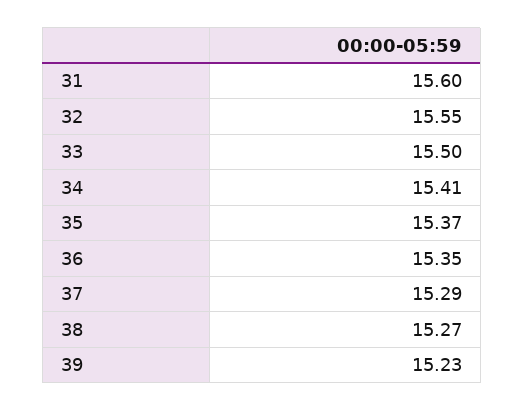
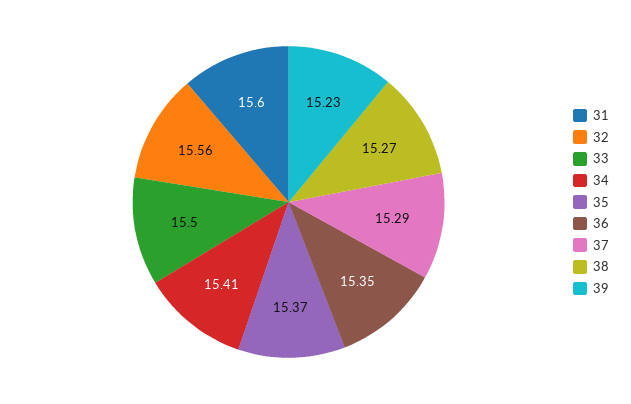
32: 15.55 -> 15.56

